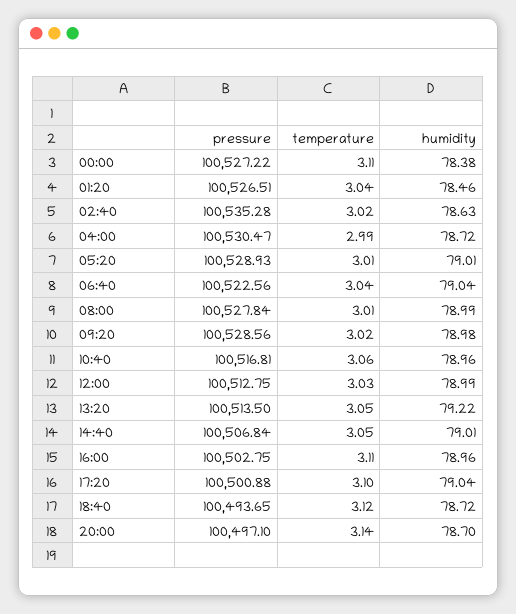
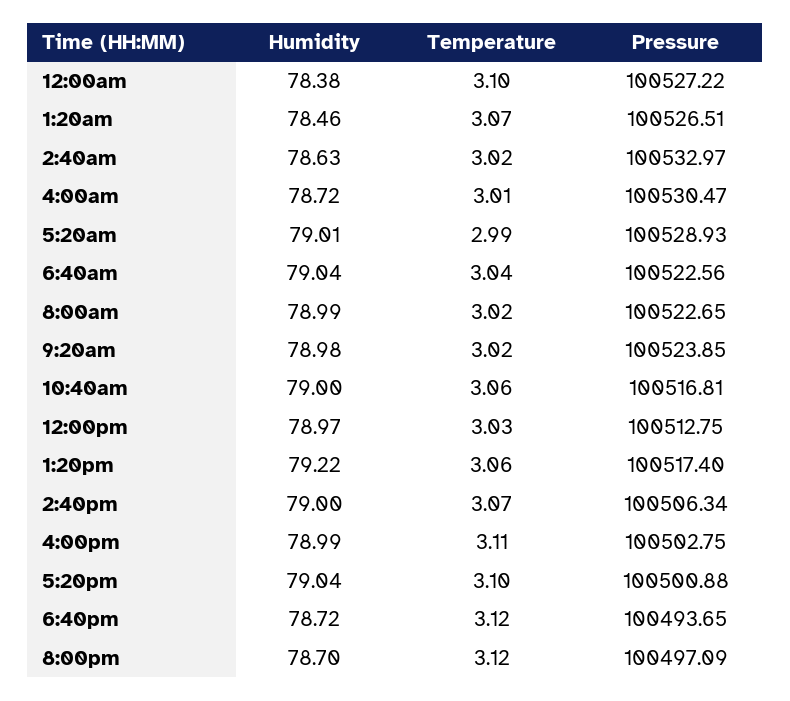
temperature, 00:00: 3.11 -> 3.1
temperature, 01:20: 3.04 -> 3.07
pressure, 02:40: 100535.28 -> 100532.97
temperature, 04:00: 2.99 -> 3.01
temperature, 05:20: 3.01 -> 2.99
pressure, 08:00: 100527.84 -> 100522.65
temperature, 08:00: 3.01 -> 3.02
pressure, 09:20: 100528.56 -> 100523.85
humidity, 10:40: 78.96 -> 79
humidity, 12:00: 78.99 -> 78.97
pressure, 13:20: 100513.5 -> 100517.4
temperature, 13:20: 3.05 -> 3.06
pressure, 14:40: 100506.84 -> 100506.34
temperature, 14:40: 3.05 -> 3.07
humidity, 14:40: 79.01 -> 79
humidity, 16:00: 78.96 -> 78.99
pressure, 20:00: 100497.1 -> 100497.09
temperature, 20:00: 3.14 -> 3.12

